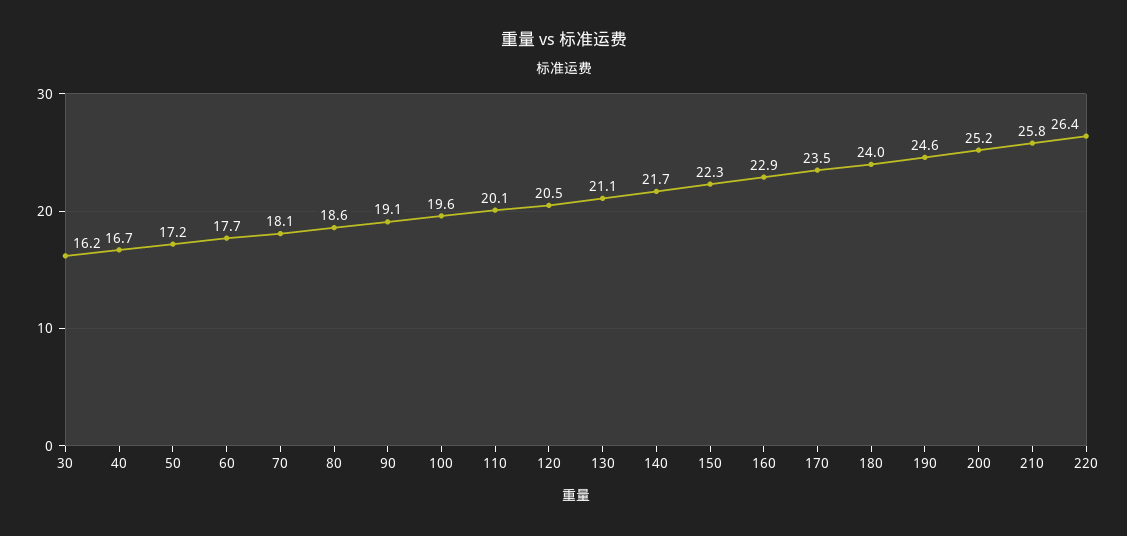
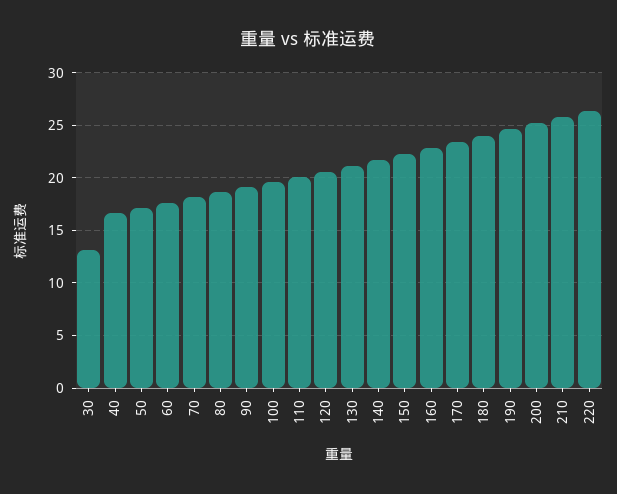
30: 16.2 -> 13

